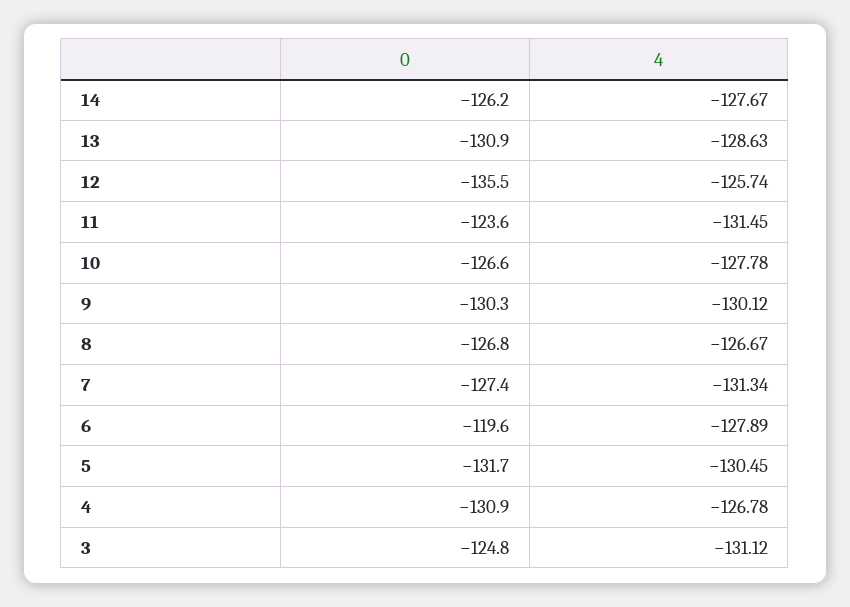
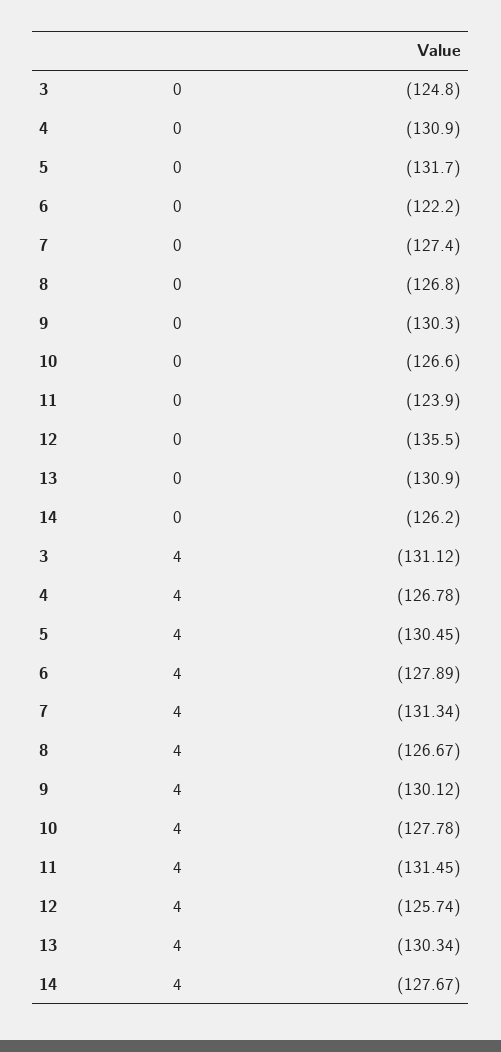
4, 13: -128.63 -> -130.34
0, 11: -123.6 -> -123.9
0, 6: -119.6 -> -122.2

